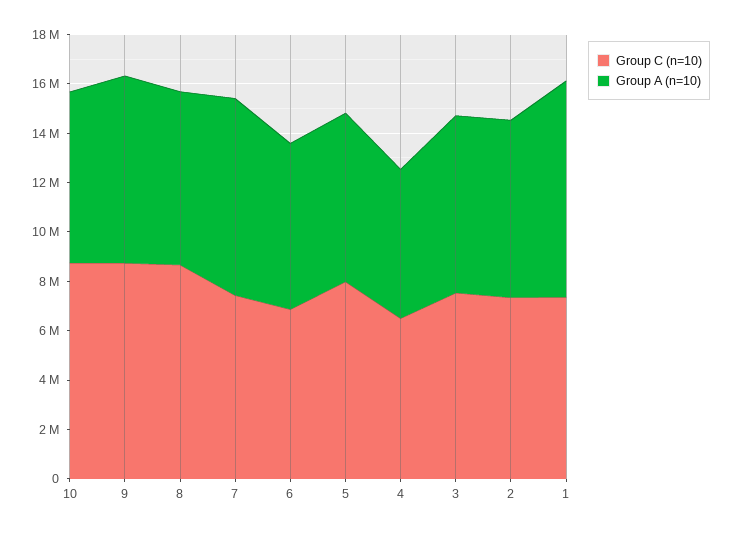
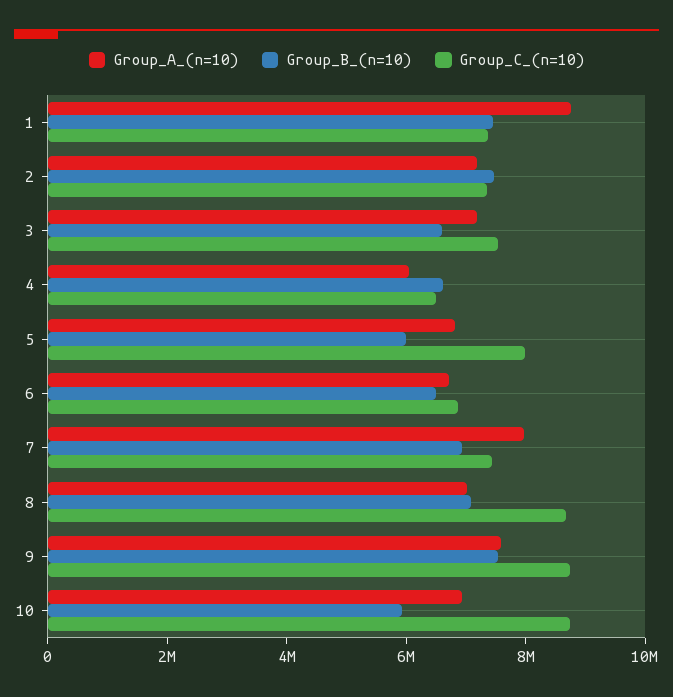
Group_B_(n=10), 1: none -> 7500000
Group_B_(n=10), 2: none -> 7500000
Group_B_(n=10), 3: none -> 6500000
Group_B_(n=10), 4: none -> 6500000
Group_B_(n=10), 5: none -> 6000000
Group_B_(n=10), 6: none -> 6500000
Group_B_(n=10), 7: none -> 7000000
Group_B_(n=10), 8: none -> 7000000
Group_B_(n=10), 9: none -> 7500000
Group_B_(n=10), 10: none -> 6000000

